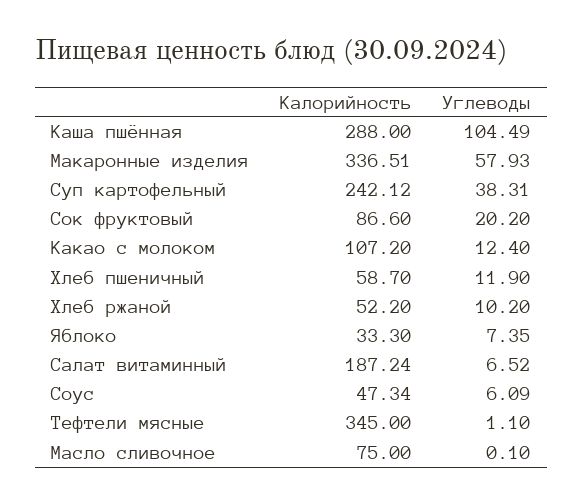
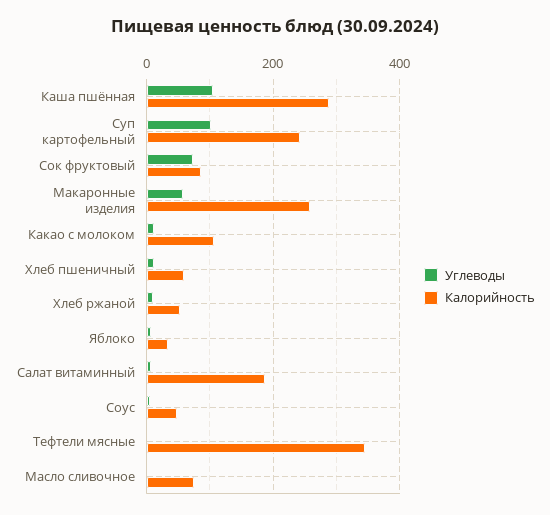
Калорийность, Макаронные изделия: 336.51 -> 260
Углеводы, Суп картофельный: 38.31 -> 100
Углеводы, Сок фруктовый: 20.2 -> 80

